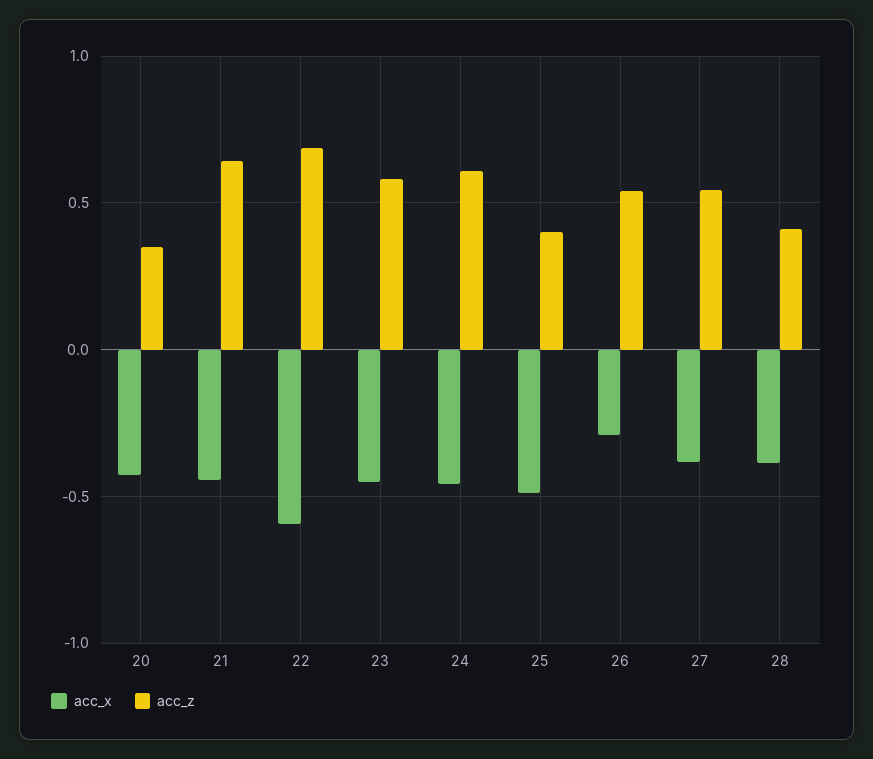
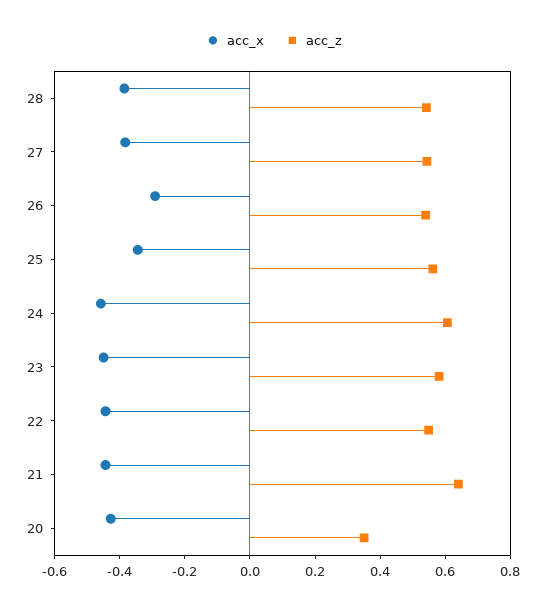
acc_x, 22: -0.6 -> -0.45
acc_z, 22: 0.7 -> 0.55
acc_x, 25: -0.5 -> -0.35
acc_z, 25: 0.4 -> 0.55
acc_z, 28: 0.4 -> 0.55

